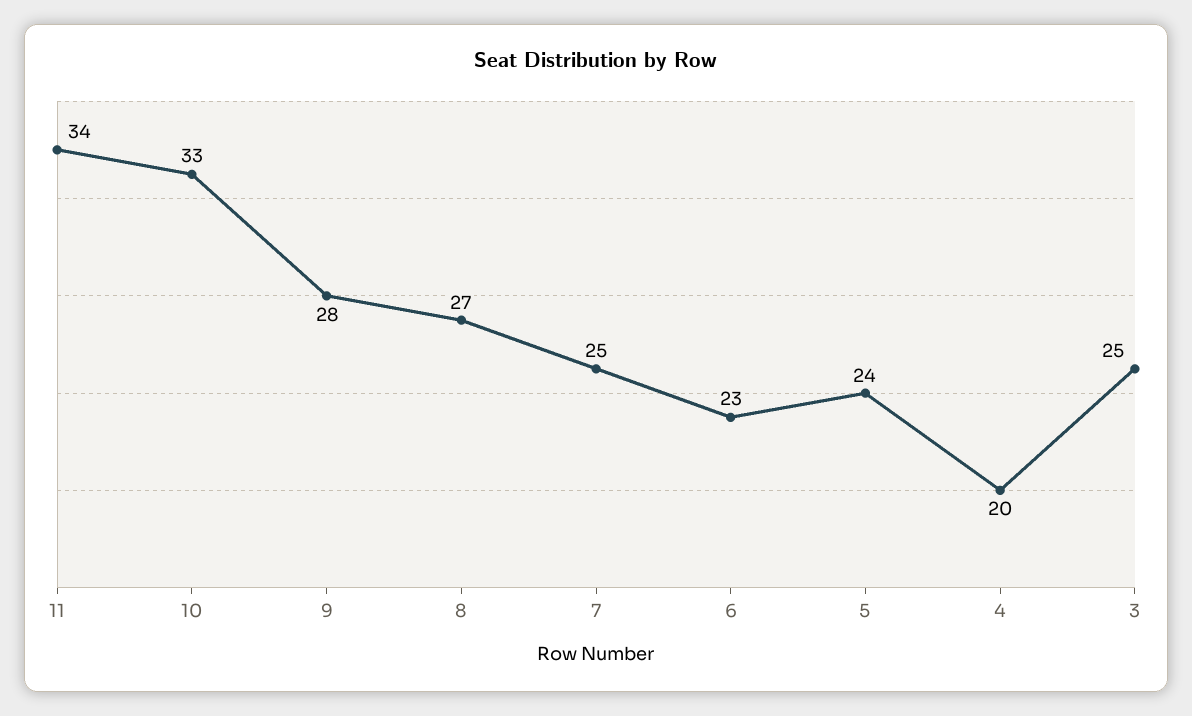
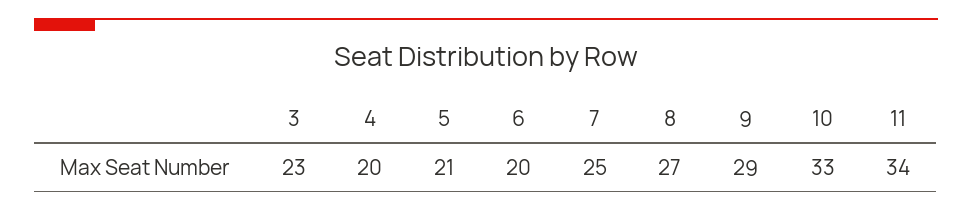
9: 28 -> 29
6: 23 -> 20
5: 24 -> 21
3: 25 -> 23

